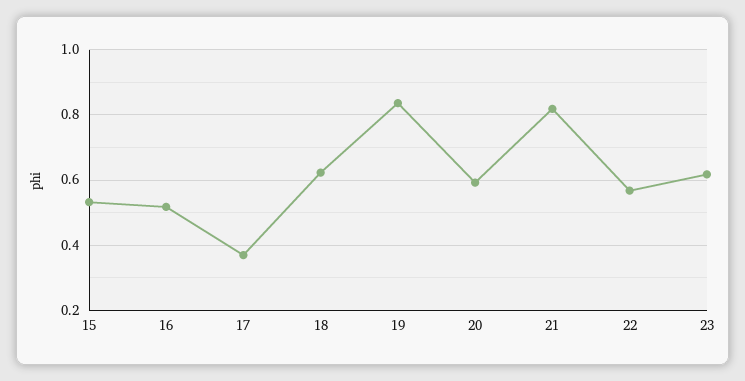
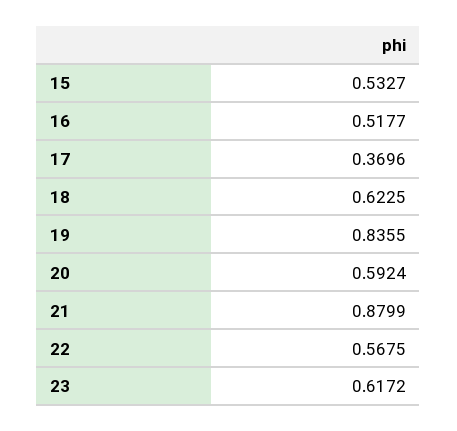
21: 0.82 -> 0.8799

